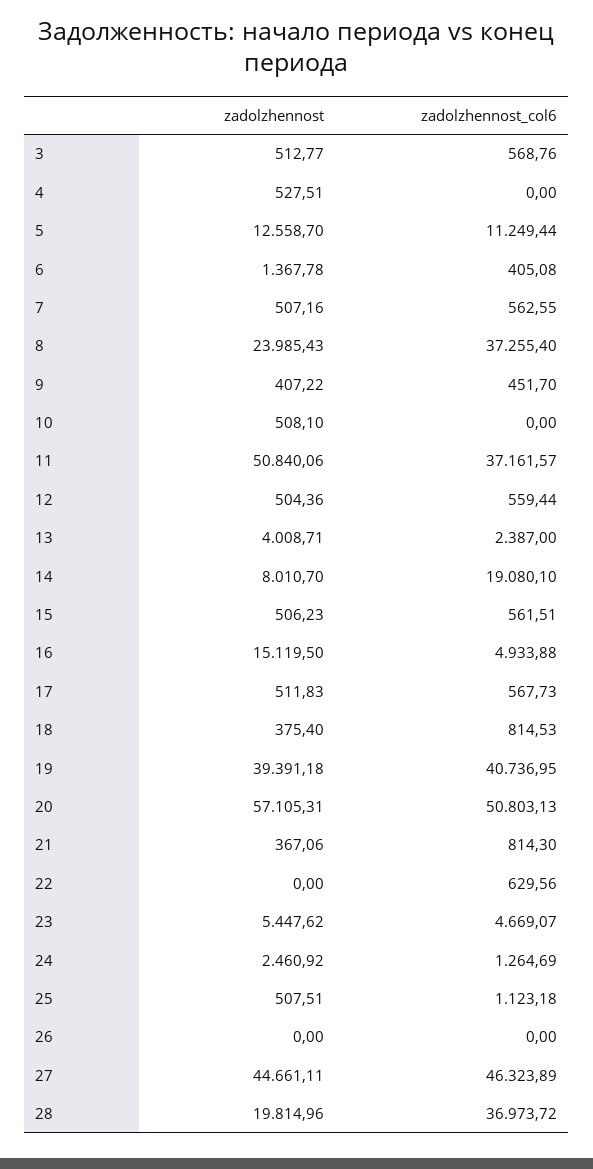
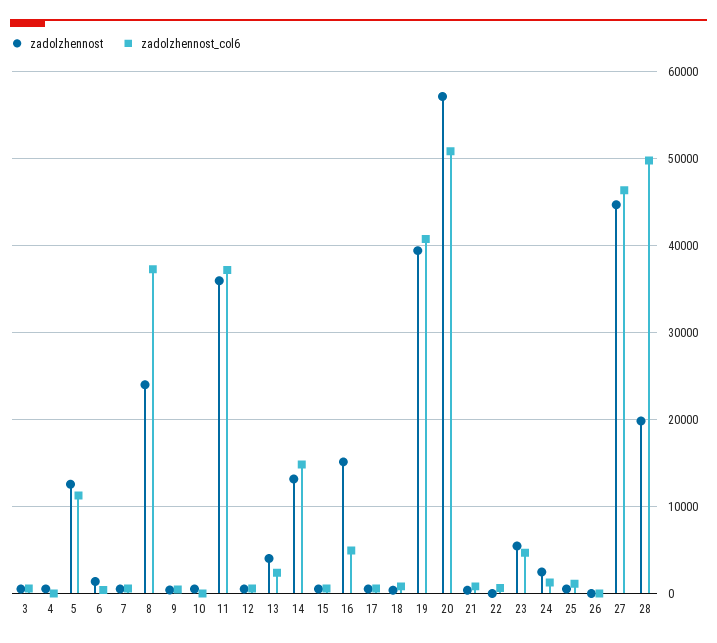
zadolzhennost, 11: 50840.06 -> 36000
zadolzhennost, 14: 8010.7 -> 13000
zadolzhennost_col6, 14: 19080.1 -> 15000
zadolzhennost_col6, 28: 36973.72 -> 50000

